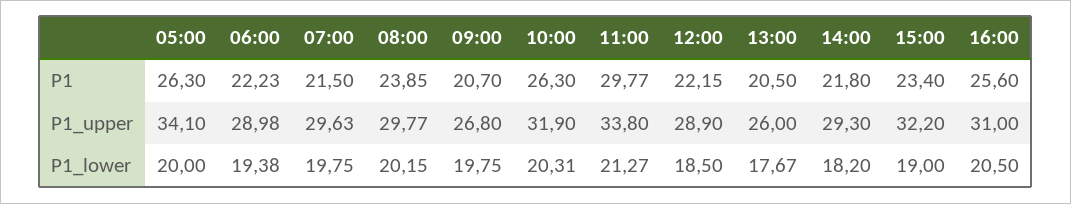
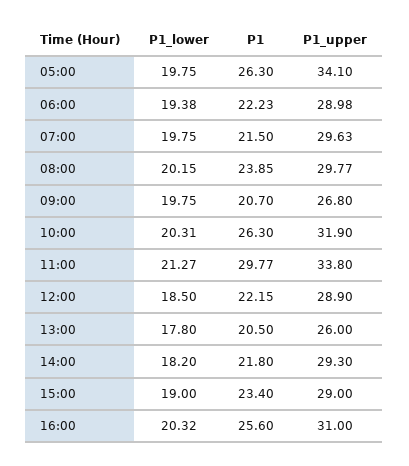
15:00, P1_upper: 32.2 -> 29
05:00, P1_lower: 20 -> 19.75
13:00, P1_lower: 17.67 -> 17.8
16:00, P1_lower: 20.5 -> 20.32

